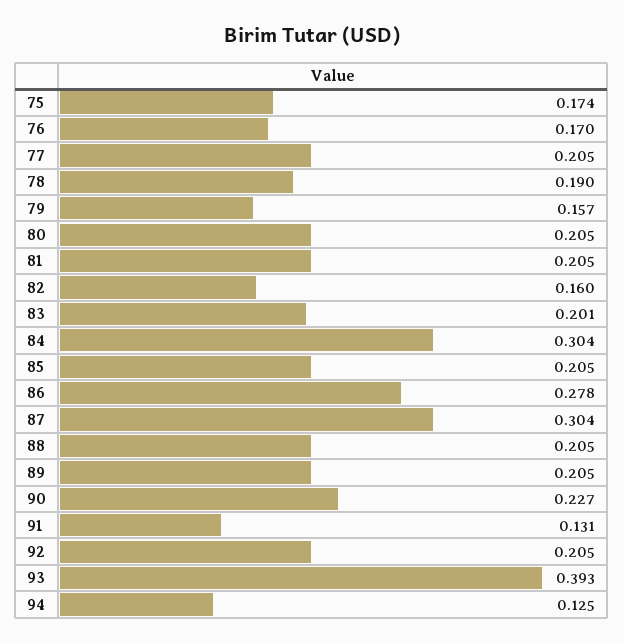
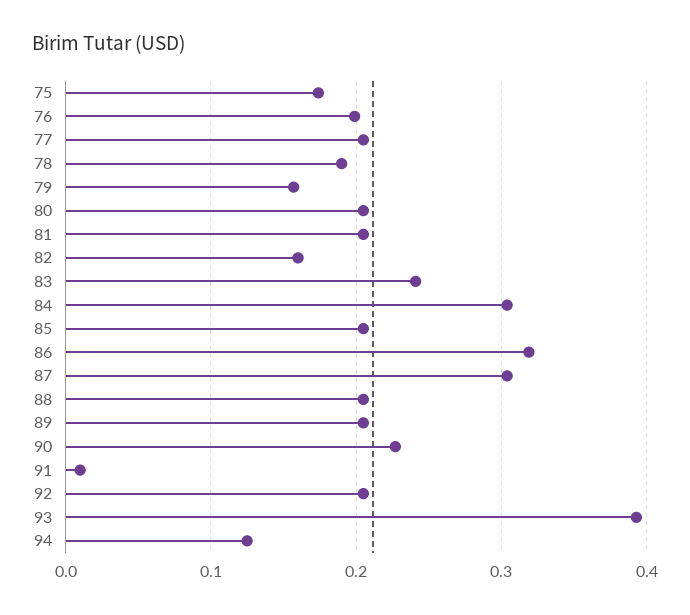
76: 0.17 -> 0.2
83: 0.201 -> 0.24
86: 0.278 -> 0.32
91: 0.131 -> 0.01

